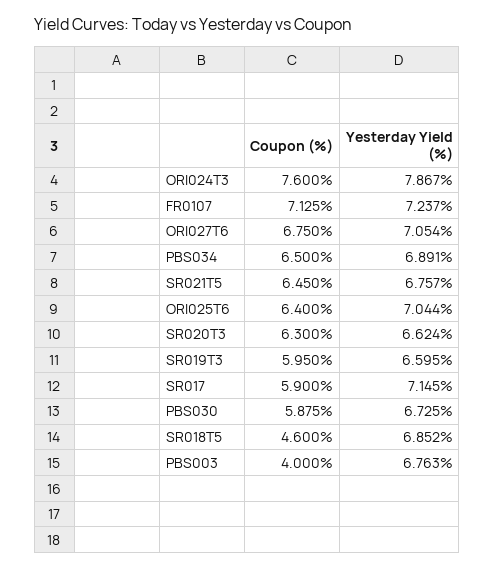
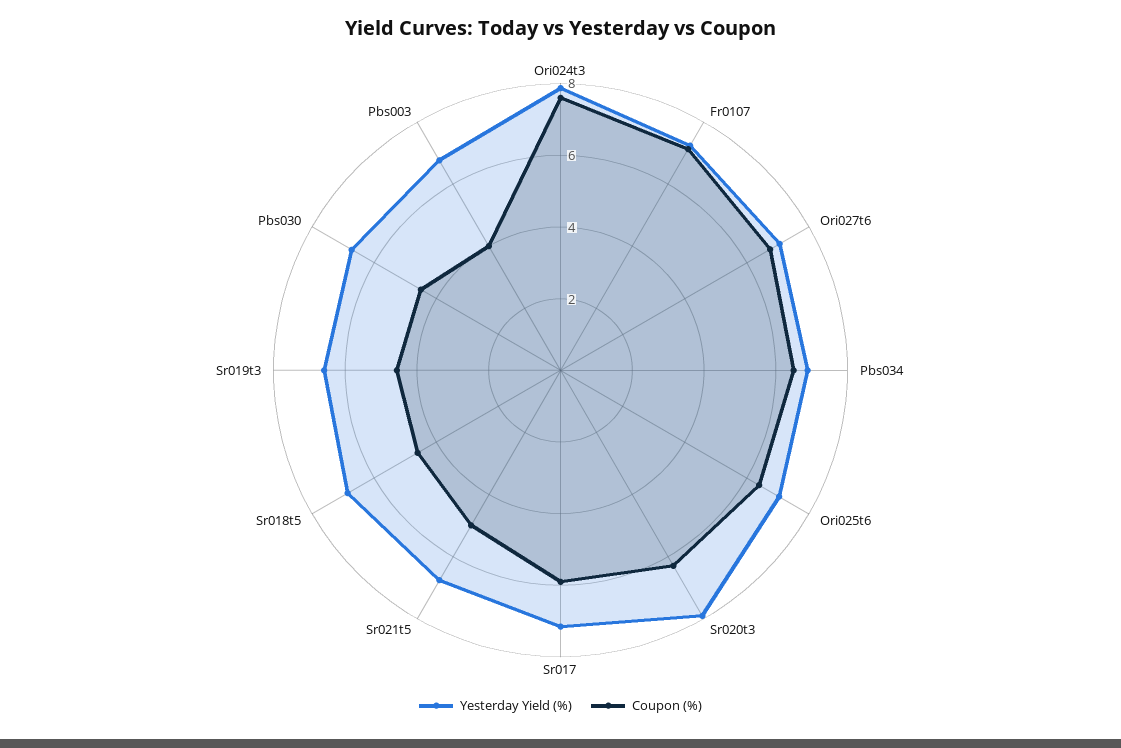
Coupon (%), SR021T5: 6.45 -> 5
Yesterday Yield (%), SR020T3: 6.624 -> 8
Coupon (%), SR019T3: 5.95 -> 4.5
Coupon (%), PBS030: 5.875 -> 4.5

